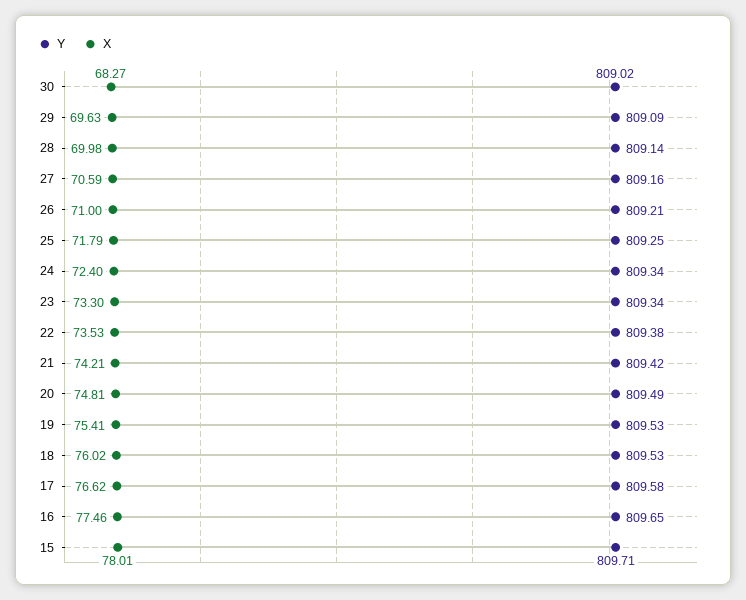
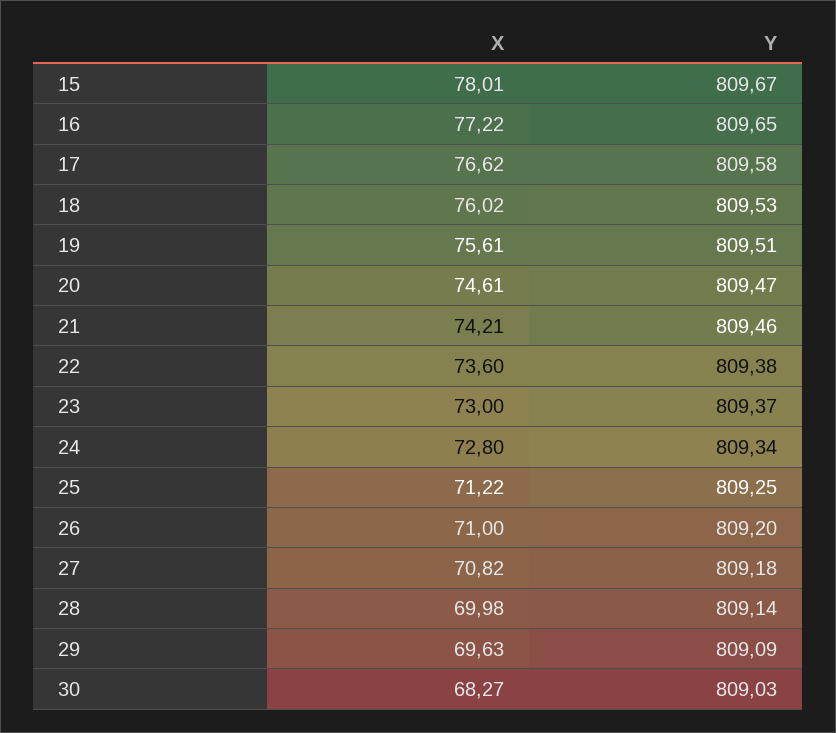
Y, 30: 809.02 -> 809.03
Y, 27: 809.16 -> 809.18
X, 27: 70.59 -> 70.82
Y, 26: 809.21 -> 809.2
X, 25: 71.79 -> 71.22
X, 24: 72.4 -> 72.8
Y, 23: 809.34 -> 809.37
X, 23: 73.3 -> 73
X, 22: 73.53 -> 73.6
Y, 21: 809.42 -> 809.46
Y, 20: 809.49 -> 809.47
X, 20: 74.81 -> 74.61
Y, 19: 809.53 -> 809.51
X, 19: 75.41 -> 75.61
X, 16: 77.46 -> 77.22
Y, 15: 809.71 -> 809.67

